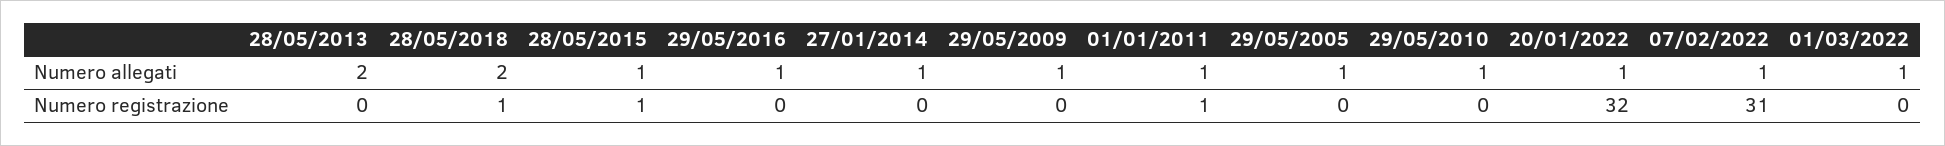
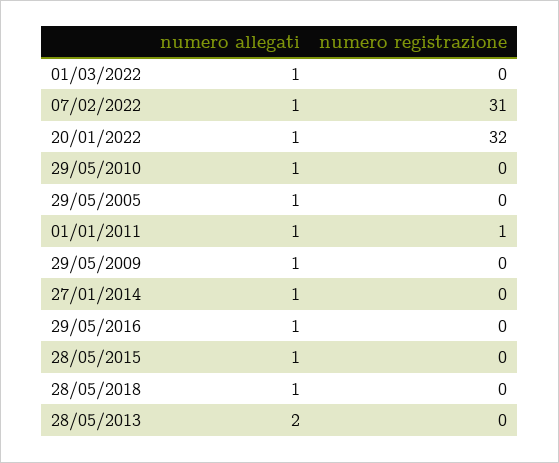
28/05/2018, Numero allegati: 2 -> 1
28/05/2018, Numero registrazione: 1 -> 0
28/05/2015, Numero registrazione: 1 -> 0

